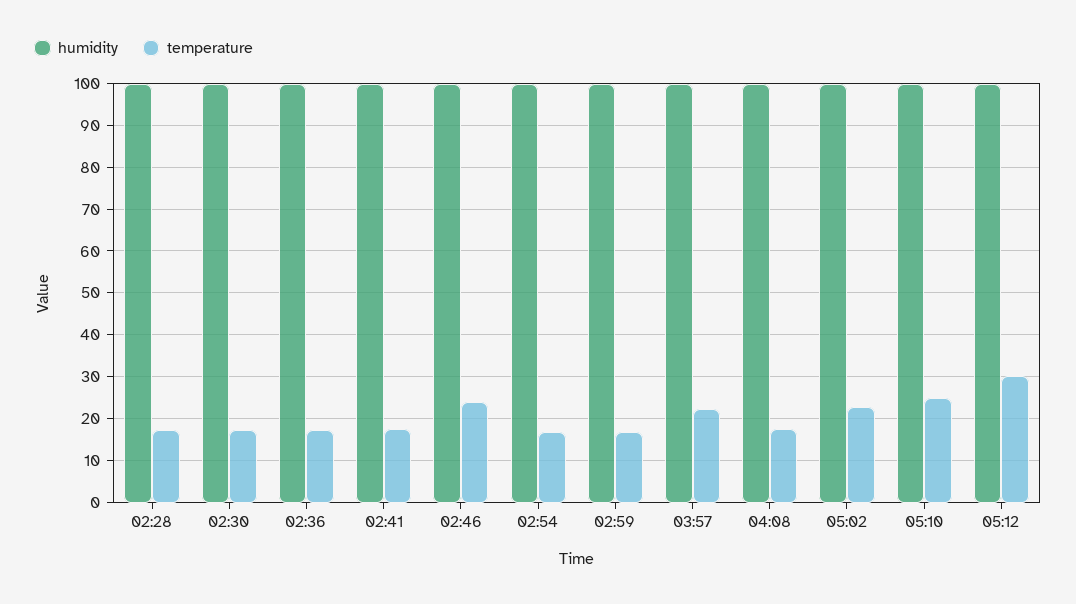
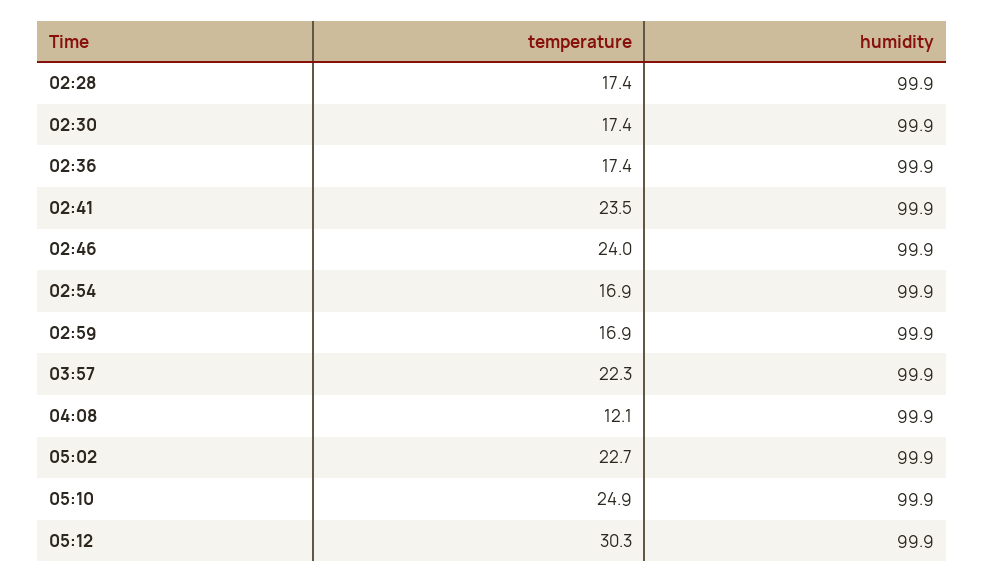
temperature, 02:41: 18 -> 23.5
temperature, 04:08: 18 -> 12.1

